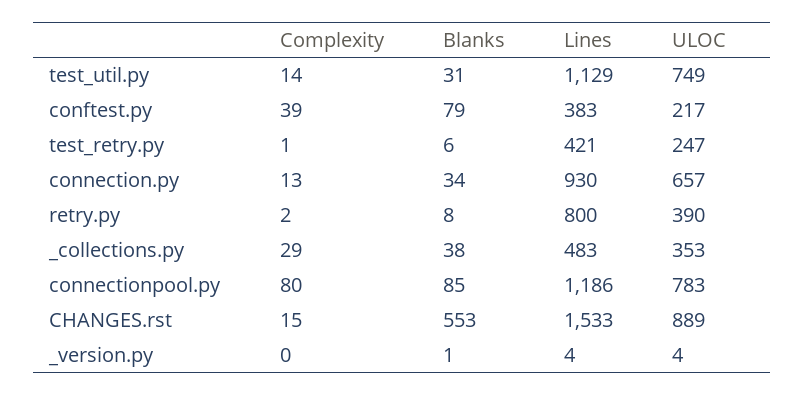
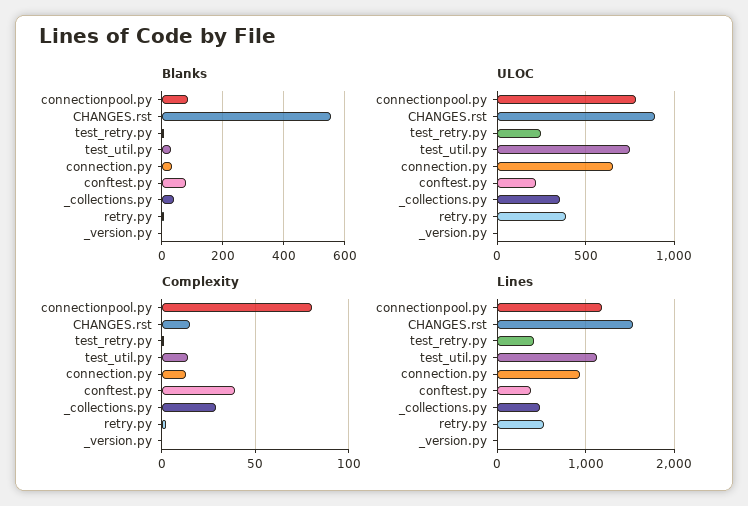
Lines, retry.py: 800 -> 500

